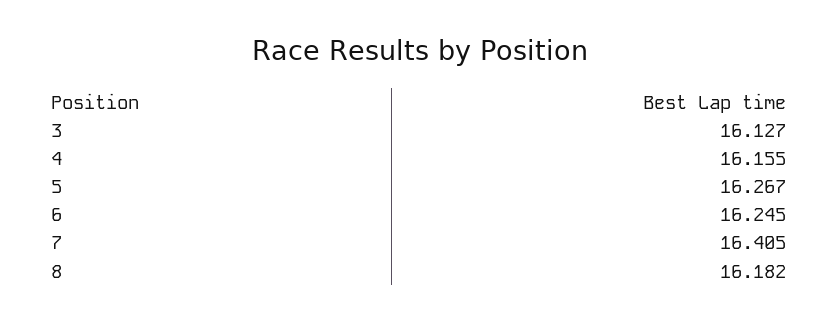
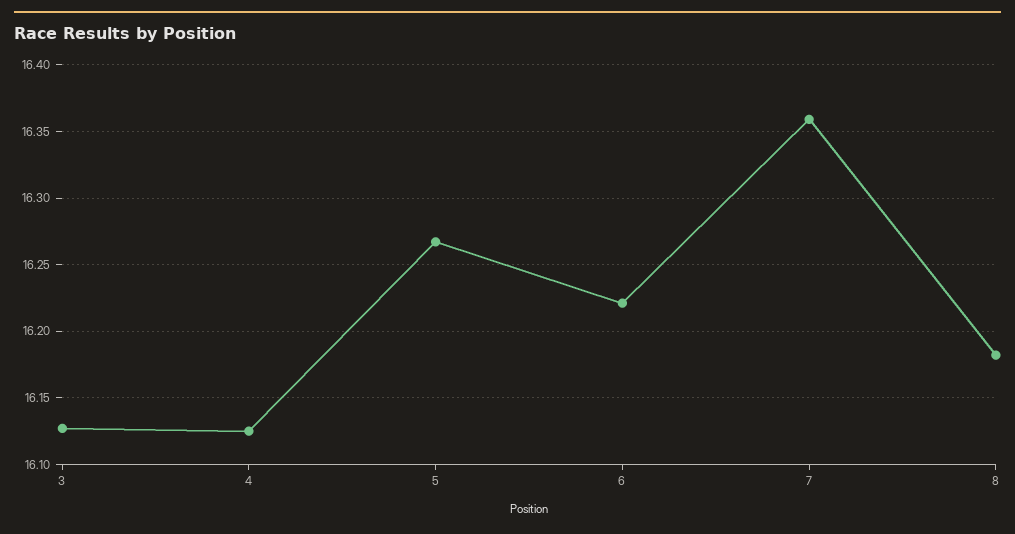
4: 16.155 -> 16.125
6: 16.245 -> 16.22
7: 16.405 -> 16.36

